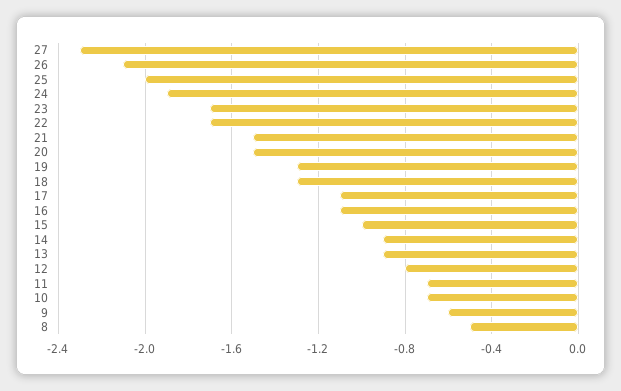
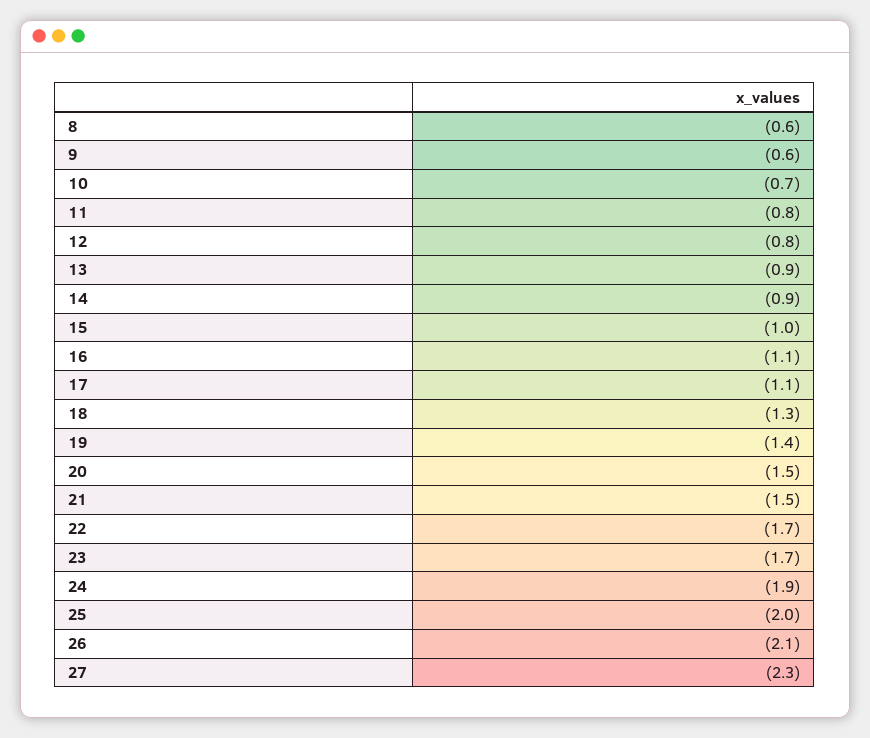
19: -1.3 -> -1.4
11: -0.7 -> -0.8
8: -0.5 -> -0.6

